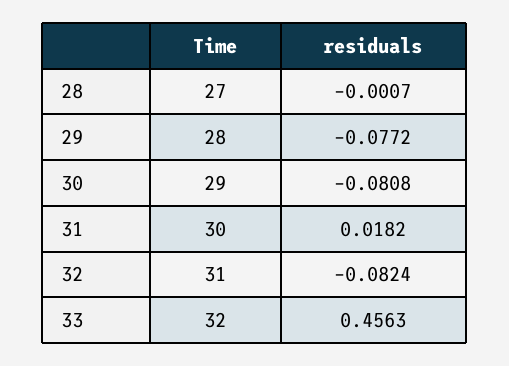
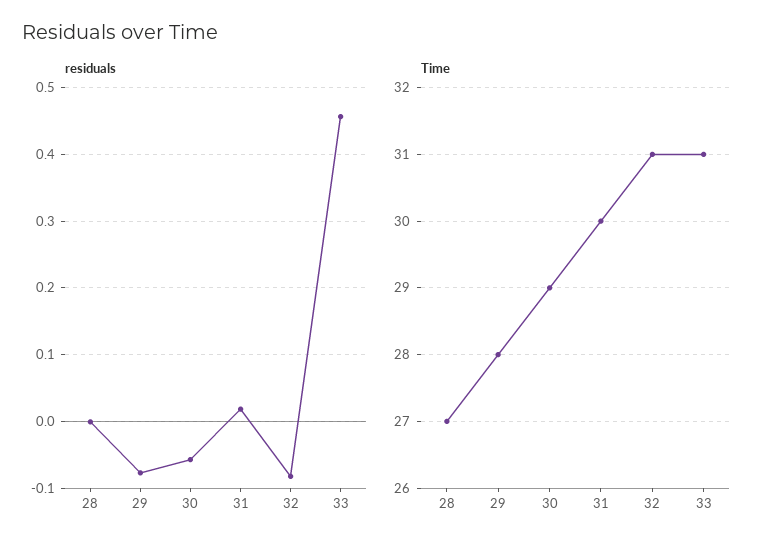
residuals, 30: -0.0808 -> -0.06
Time, 33: 32 -> 31

